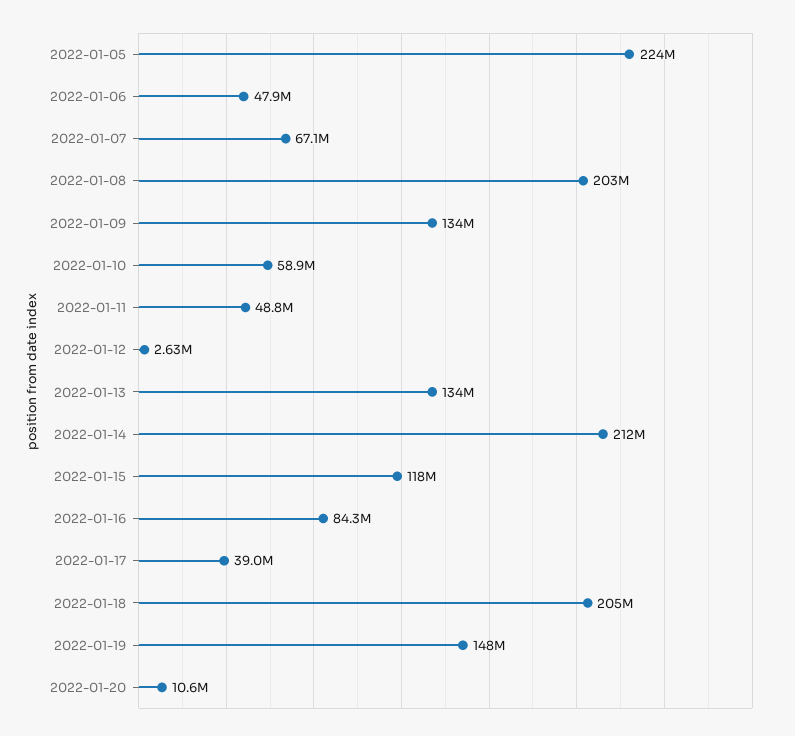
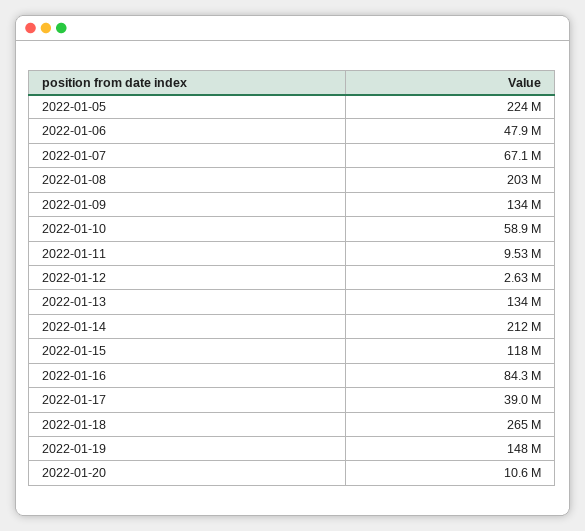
2022-01-11: 48800000 -> 9530000
2022-01-18: 205000000 -> 265000000

